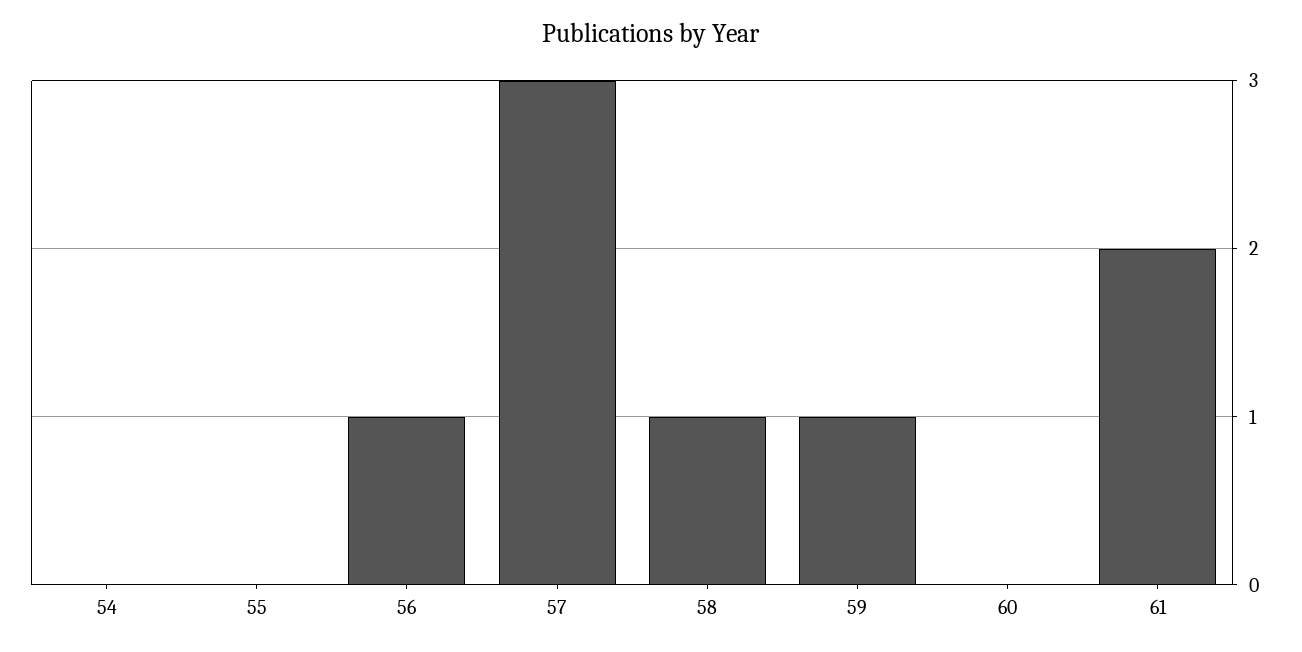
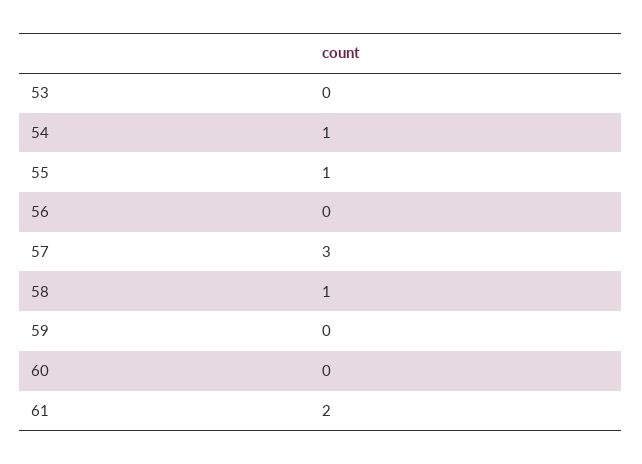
54: 0 -> 1
55: 0 -> 1
56: 1 -> 0
59: 1 -> 0
53: none -> 0

